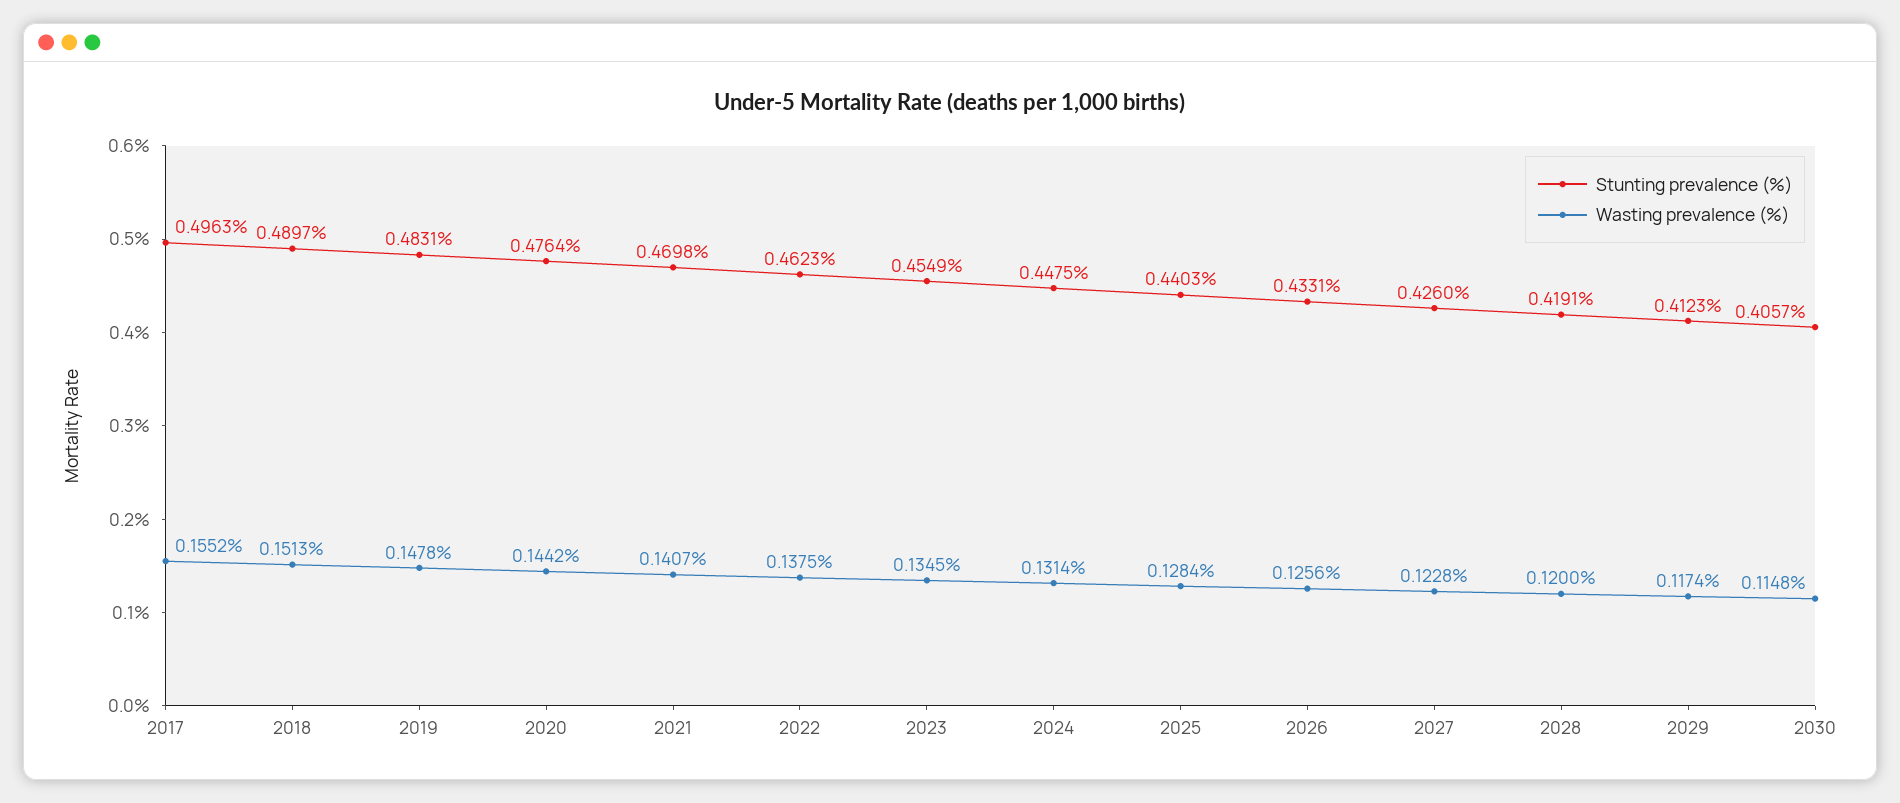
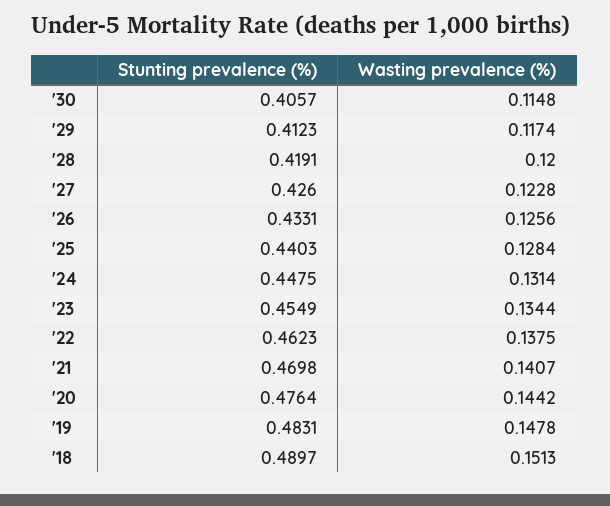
Stunting prevalence (%), 2017: 0.4963 -> none
Wasting prevalence (%), 2017: 0.1552 -> none
Wasting prevalence (%), 2023: 0.1345 -> 0.1344

